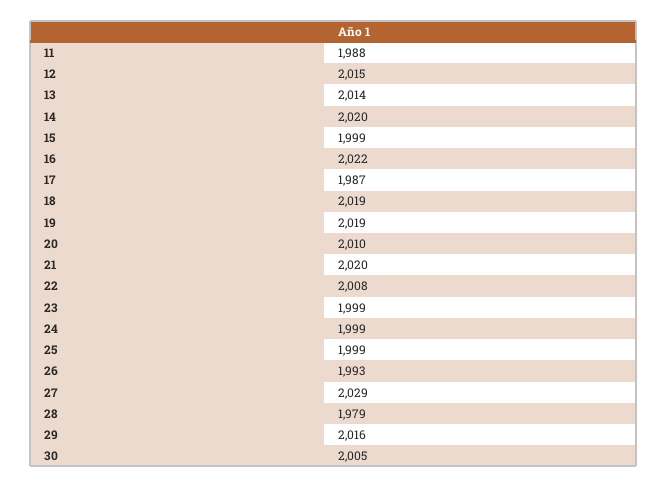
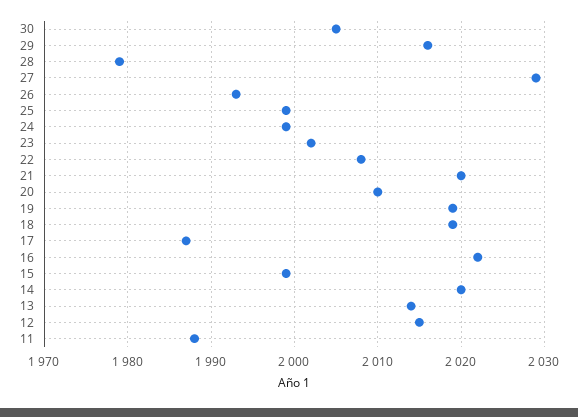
23: 1999 -> 2002

